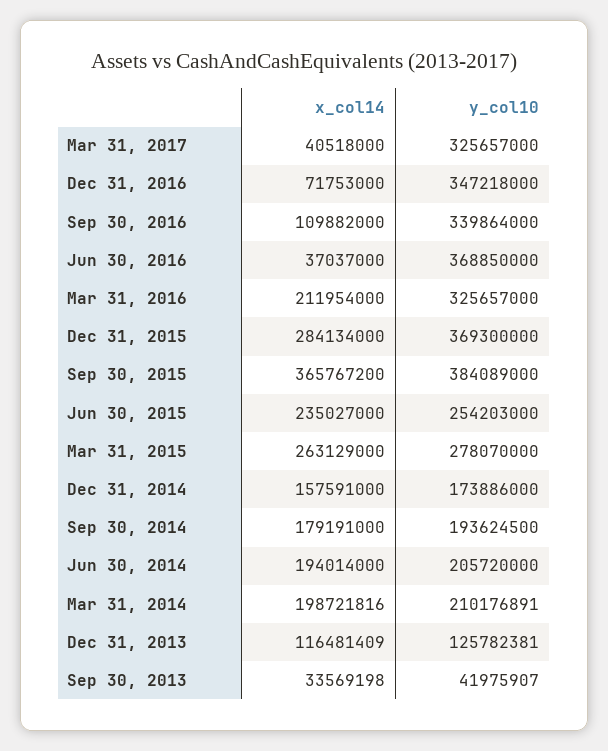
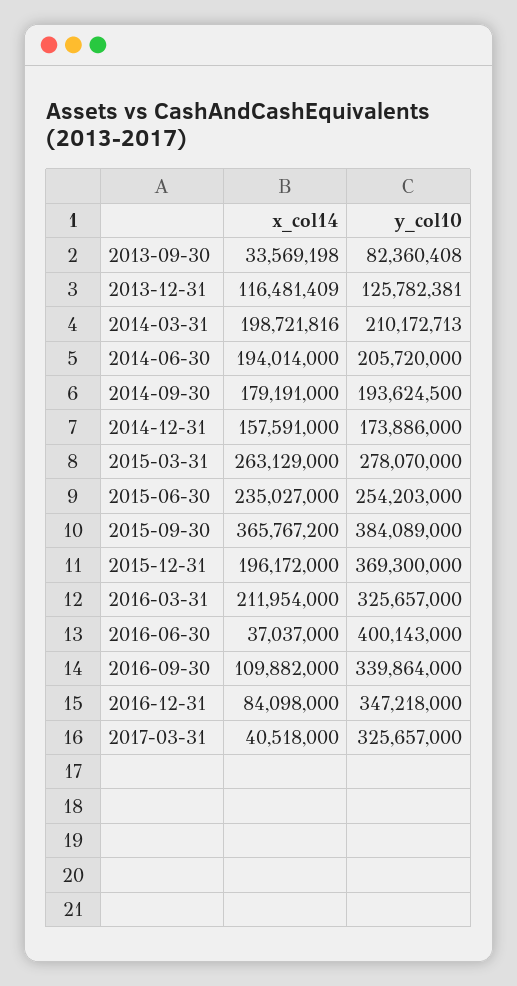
x_col14, Dec 31, 2016: 71753000 -> 84098000
y_col10, Jun 30, 2016: 368850000 -> 400143000
x_col14, Dec 31, 2015: 284134000 -> 196172000
y_col10, Mar 31, 2014: 210176891 -> 210172713
y_col10, Sep 30, 2013: 41975907 -> 82360408

